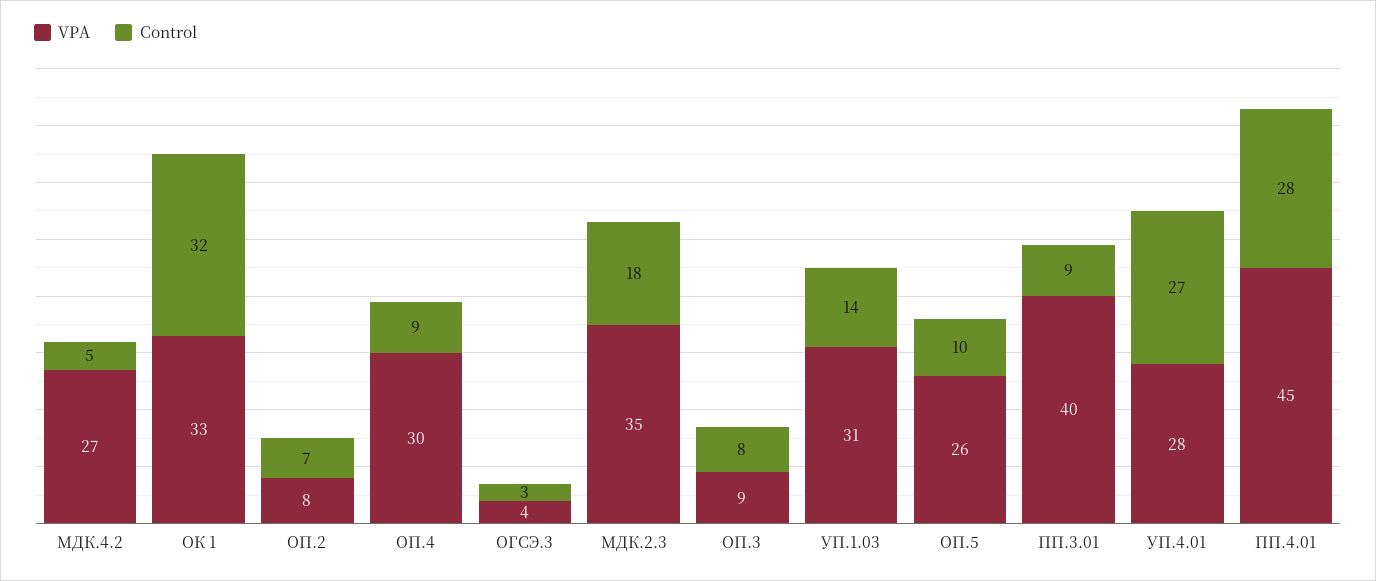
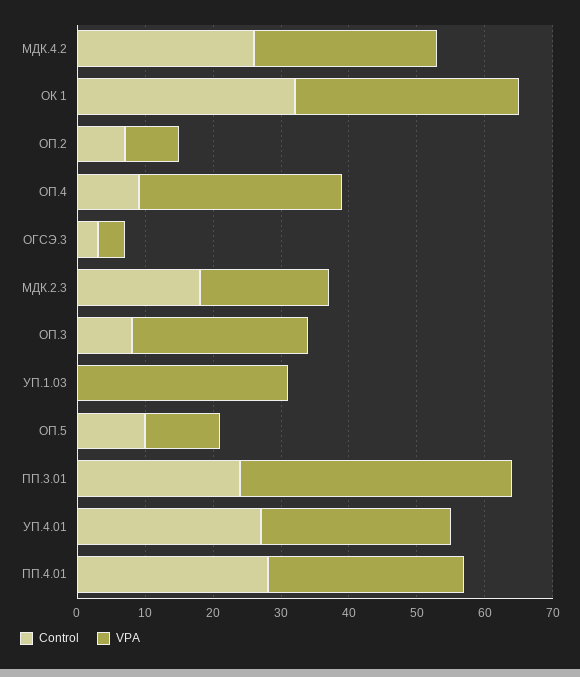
Control, МДК.4.2: 5 -> 25
VPA, МДК.2.3: 35 -> 20
VPA, ОП.3: 9 -> 25
Control, УП.1.03: 14 -> 0
VPA, ОП.5: 26 -> 10
Control, ПП.3.01: 9 -> 25
VPA, ПП.4.01: 45 -> 30

